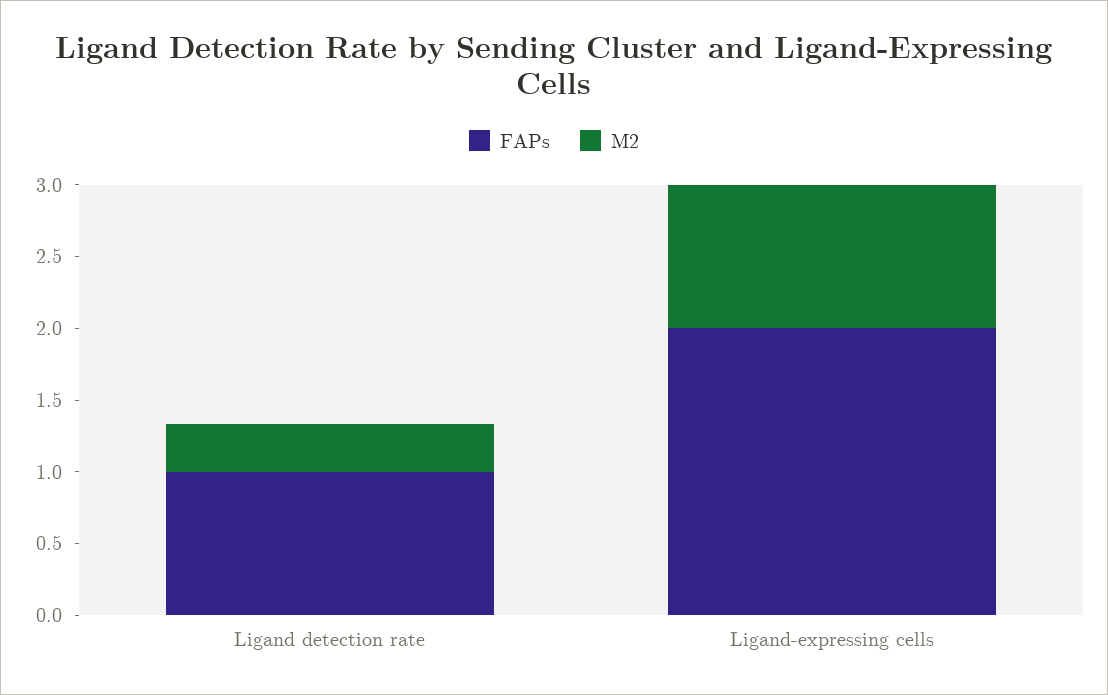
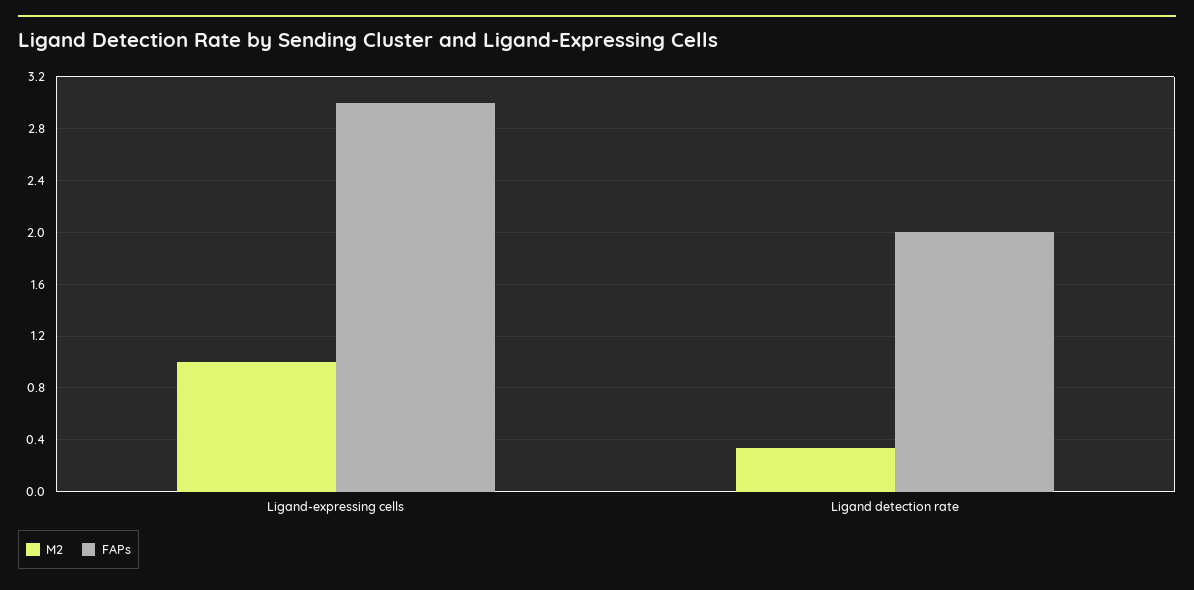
FAPs, Ligand detection rate: 1 -> 2
FAPs, Ligand-expressing cells: 2 -> 3

